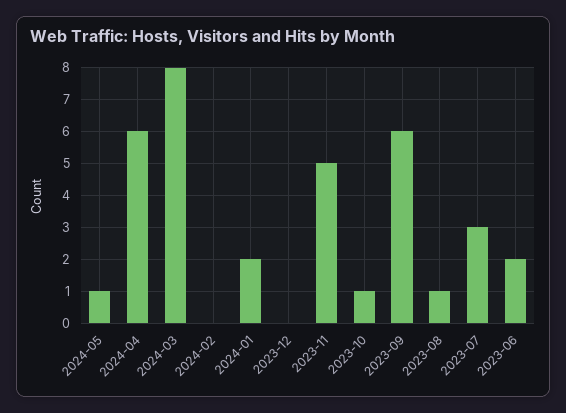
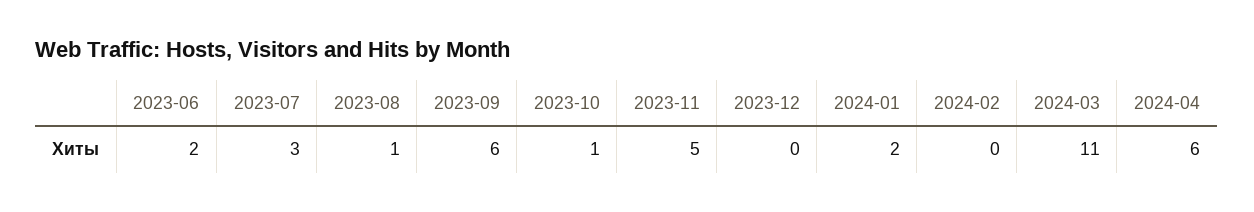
2024-05: 1 -> none
2024-03: 8 -> 11

